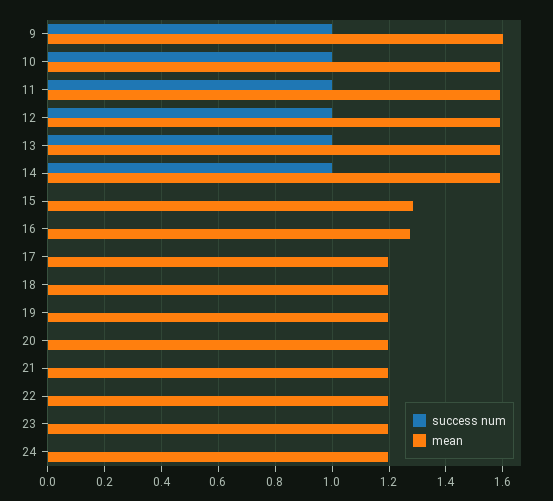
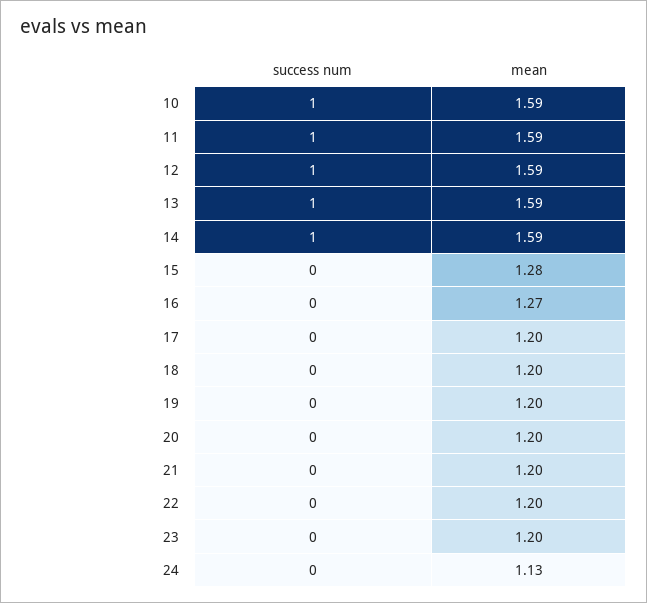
success num, 9: 1 -> none
mean, 9: 1.6 -> none
mean, 24: 1.2 -> 1.13

